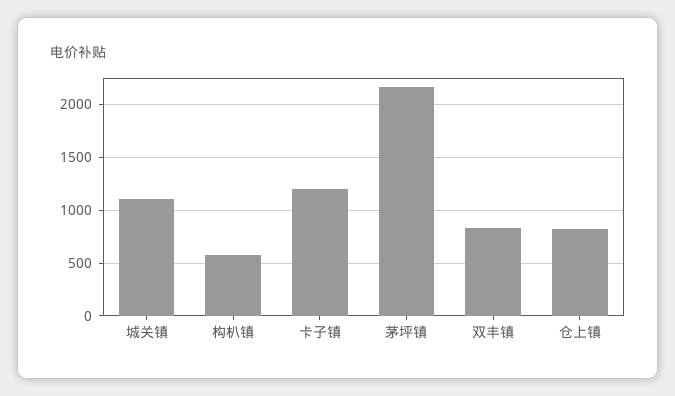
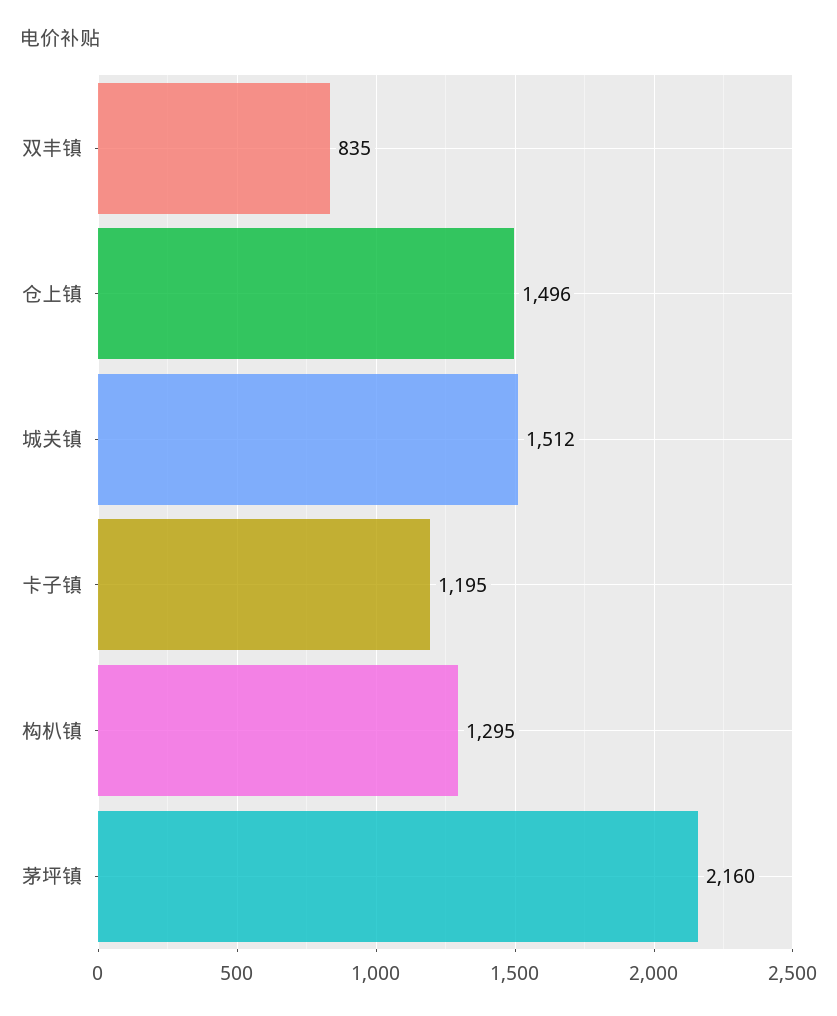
城关镇: 1100 -> 1512
构朳镇: 600 -> 1295
仓上镇: 800 -> 1496

